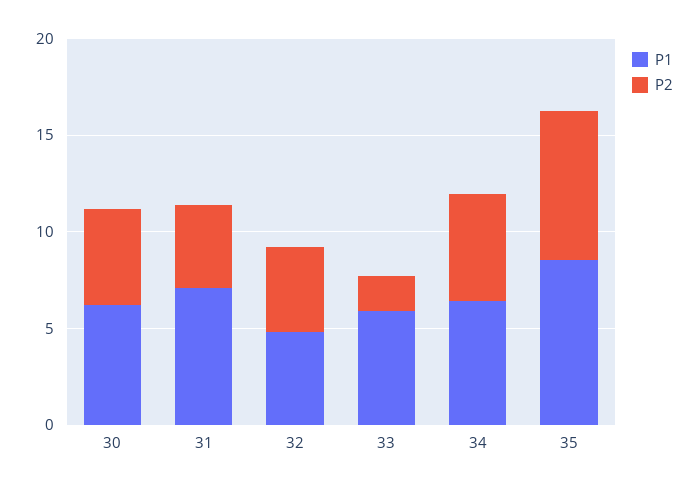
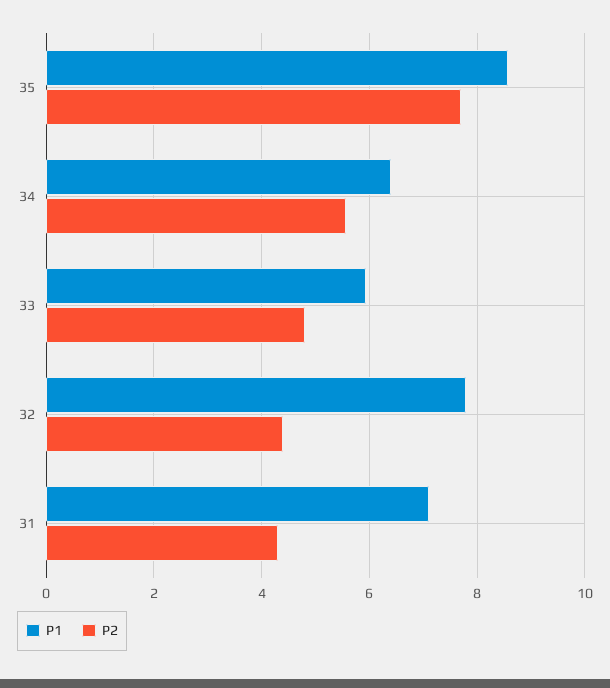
P1, 30: 6 -> none
P2, 30: 5 -> none
P1, 32: 5 -> 7.8
P2, 33: 2 -> 4.8

